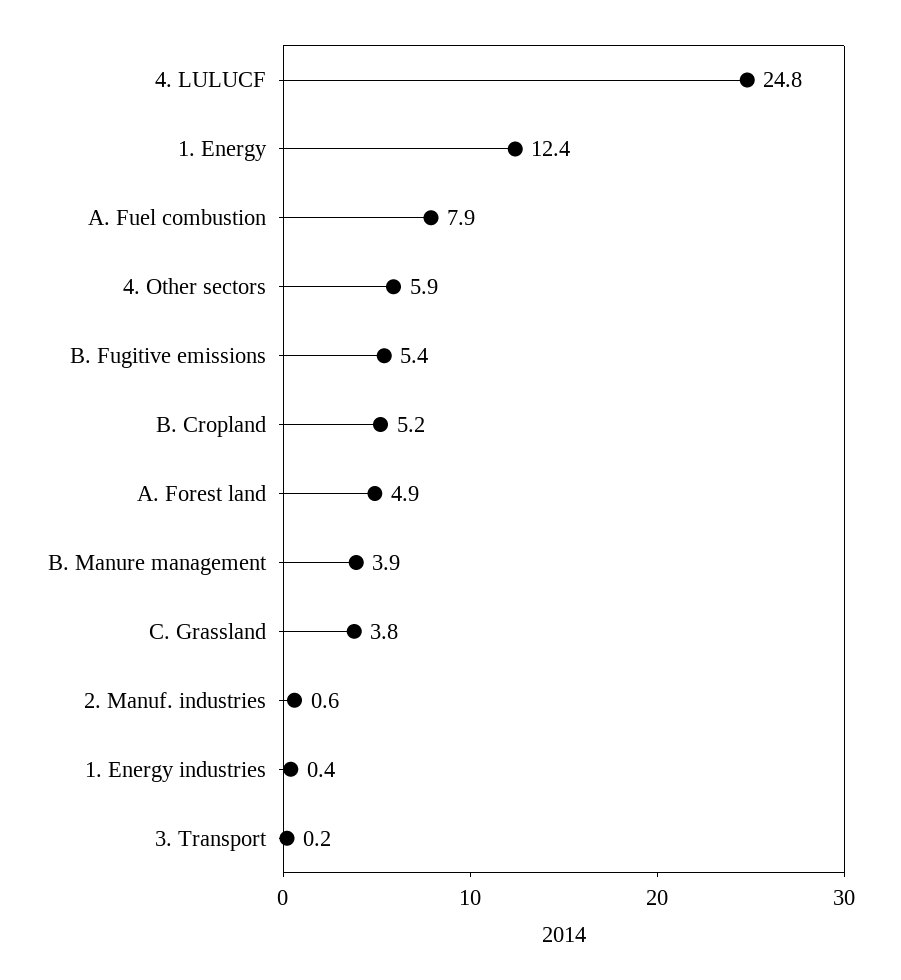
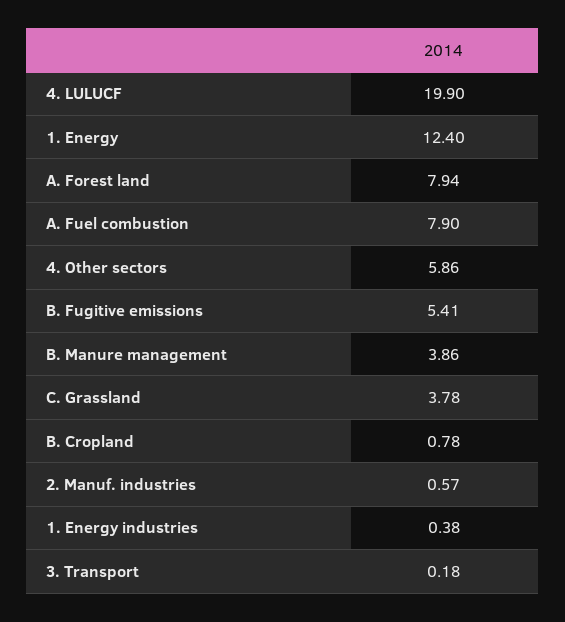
4. LULUCF: 24.8 -> 19.9
B. Cropland: 5.2 -> 0.78
A. Forest land: 4.9 -> 7.94

